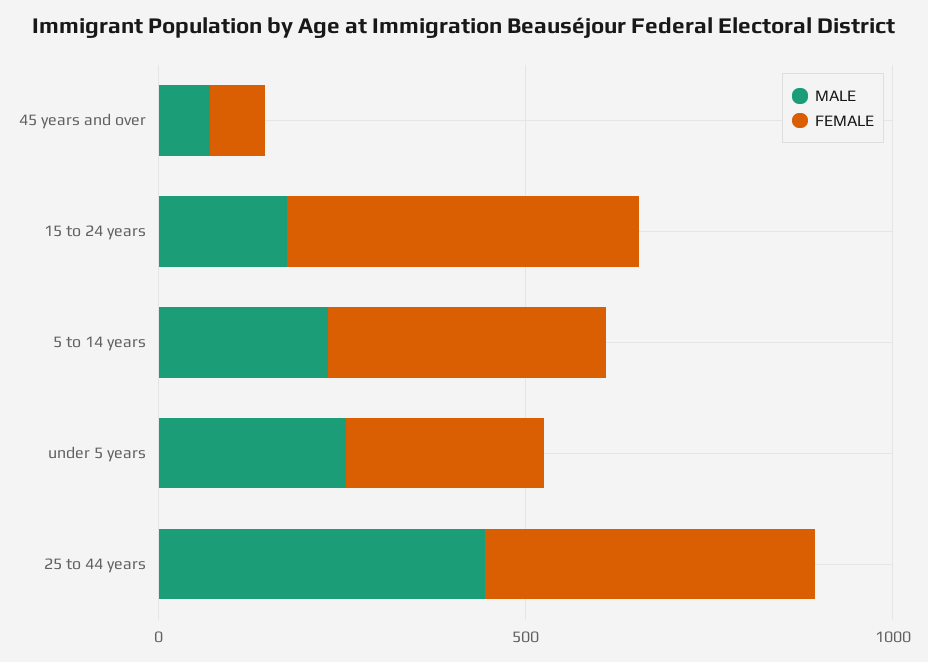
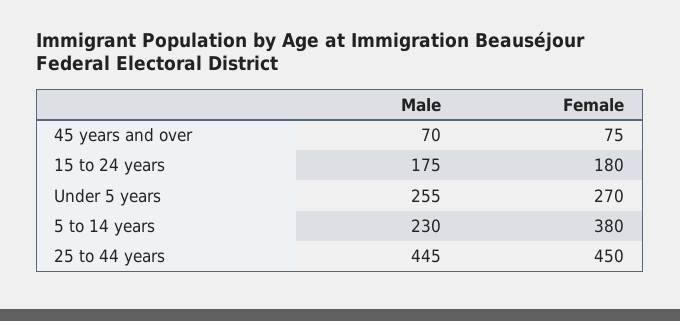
FEMALE, 15 to 24 years: 500 -> 180

